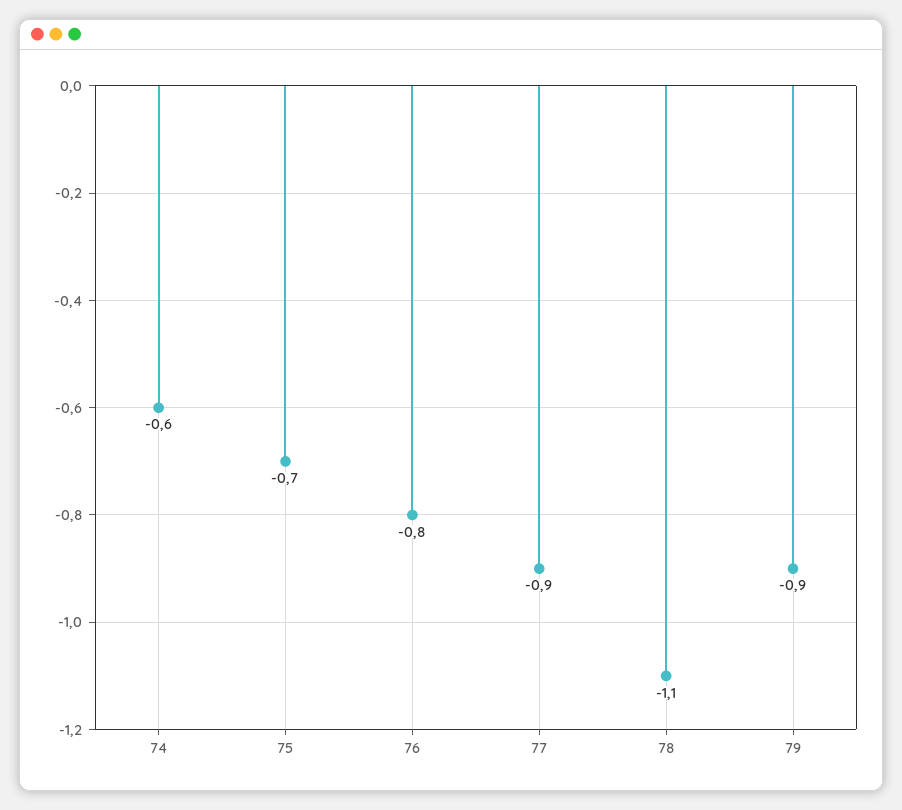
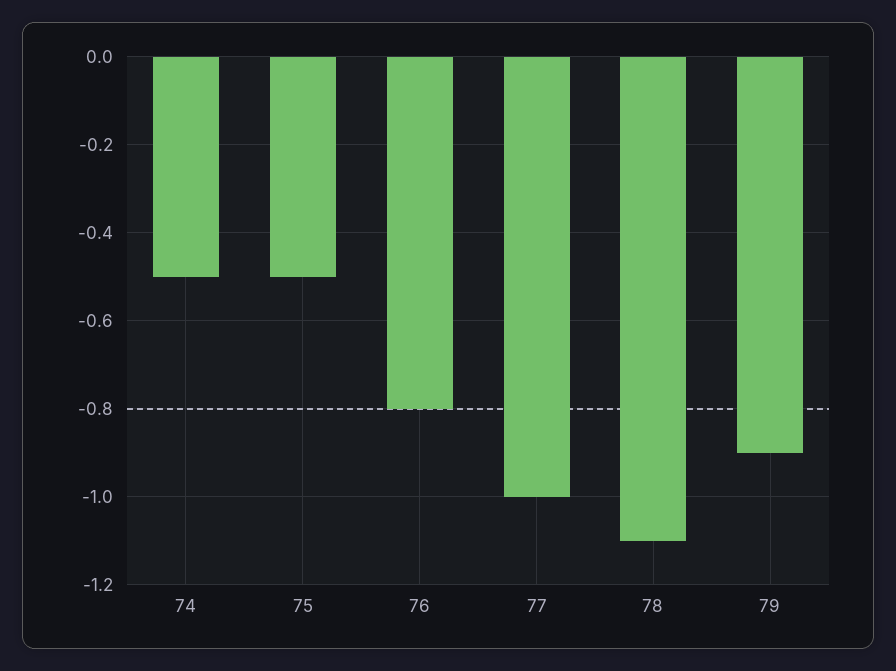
74: -0.6 -> -0.5
75: -0.7 -> -0.5
77: -0.9 -> -1

